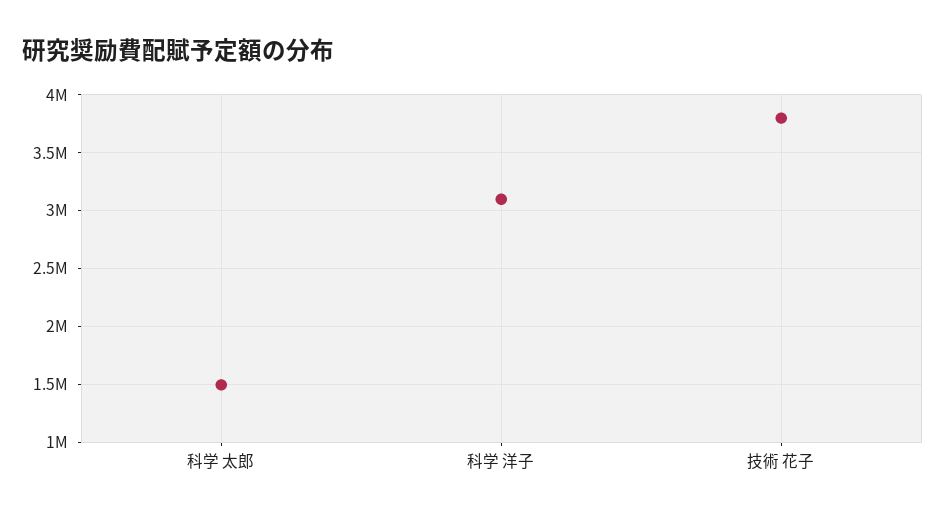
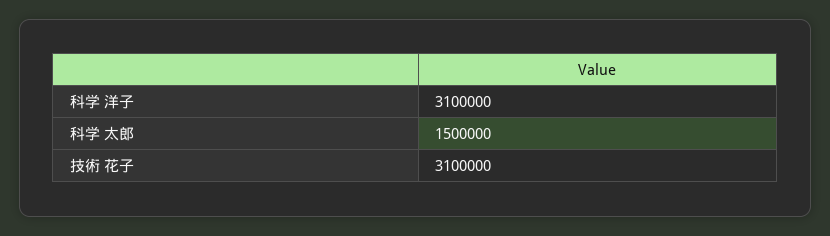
技術 花子: 3800000 -> 3100000

